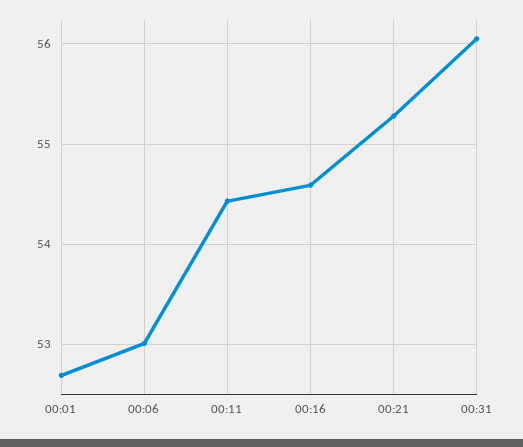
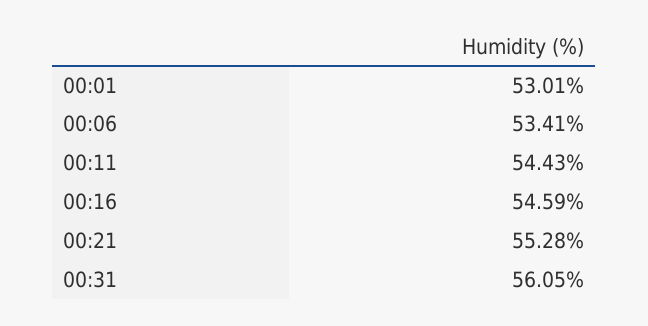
00:01: 52.7 -> 53.01
00:06: 53 -> 53.41

